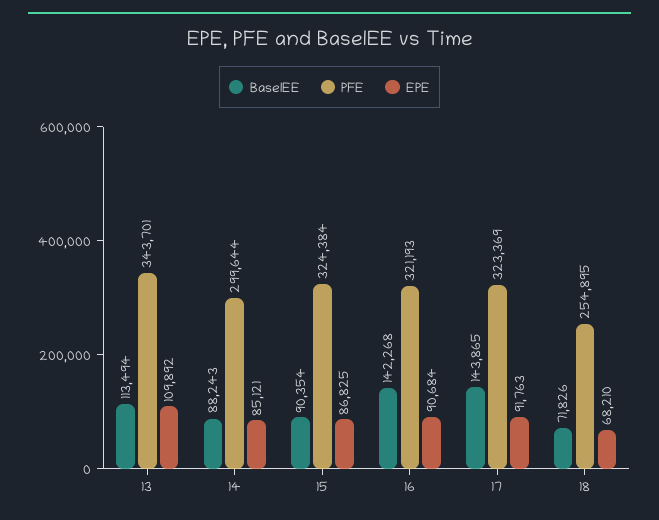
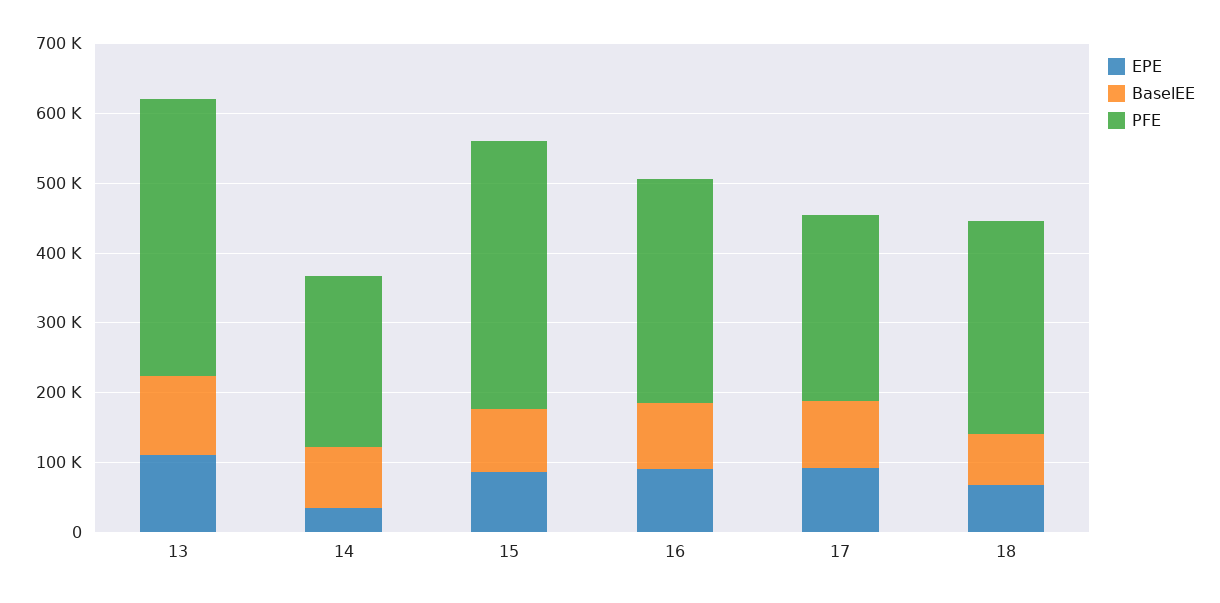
PFE, 13: 343701 -> 400000
PFE, 14: 299644 -> 240000
EPE, 14: 85121 -> 40000
PFE, 15: 324384 -> 380000
BaselEE, 16: 142268 -> 100000
BaselEE, 17: 143865 -> 100000
PFE, 17: 323369 -> 260000
PFE, 18: 254895 -> 300000

